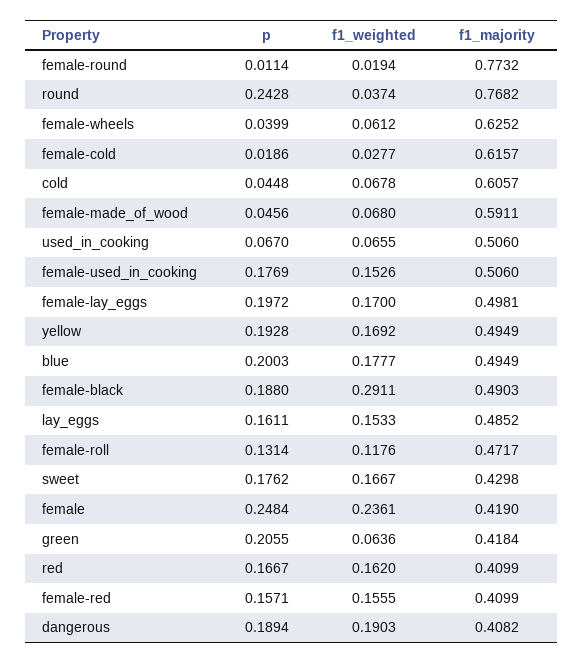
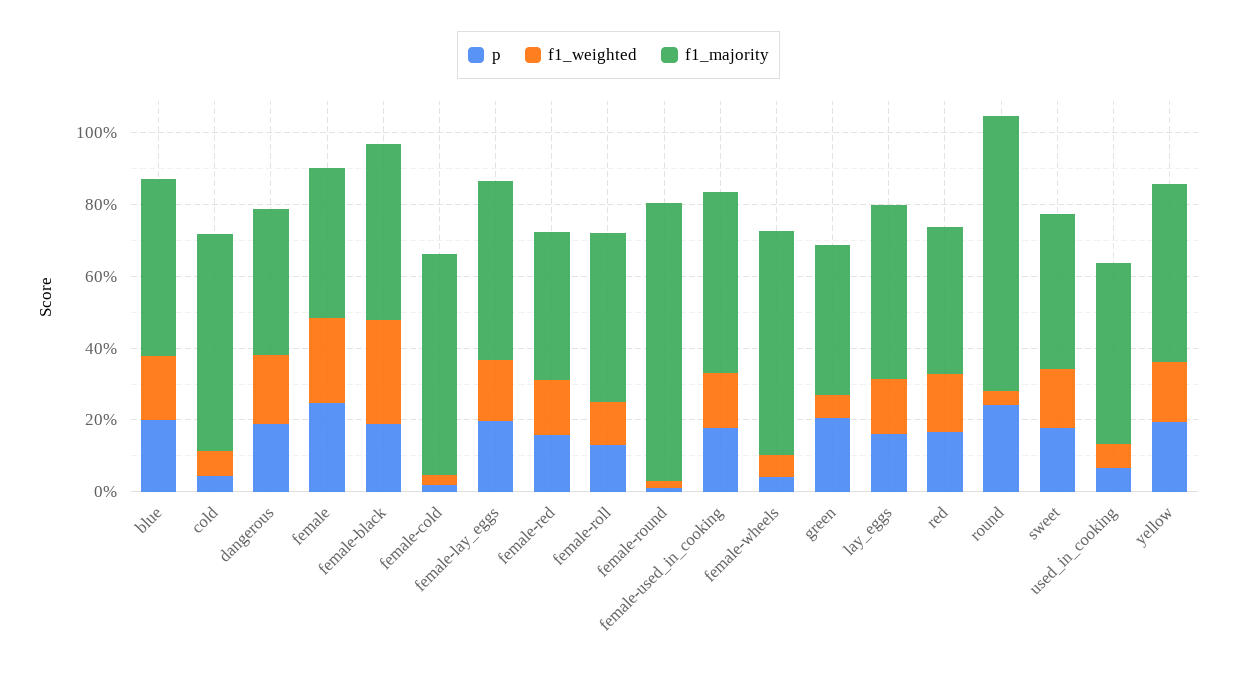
p, female-made_of_wood: 0.0456 -> none
f1_weighted, female-made_of_wood: 0.068 -> none
f1_majority, female-made_of_wood: 0.5911 -> none

